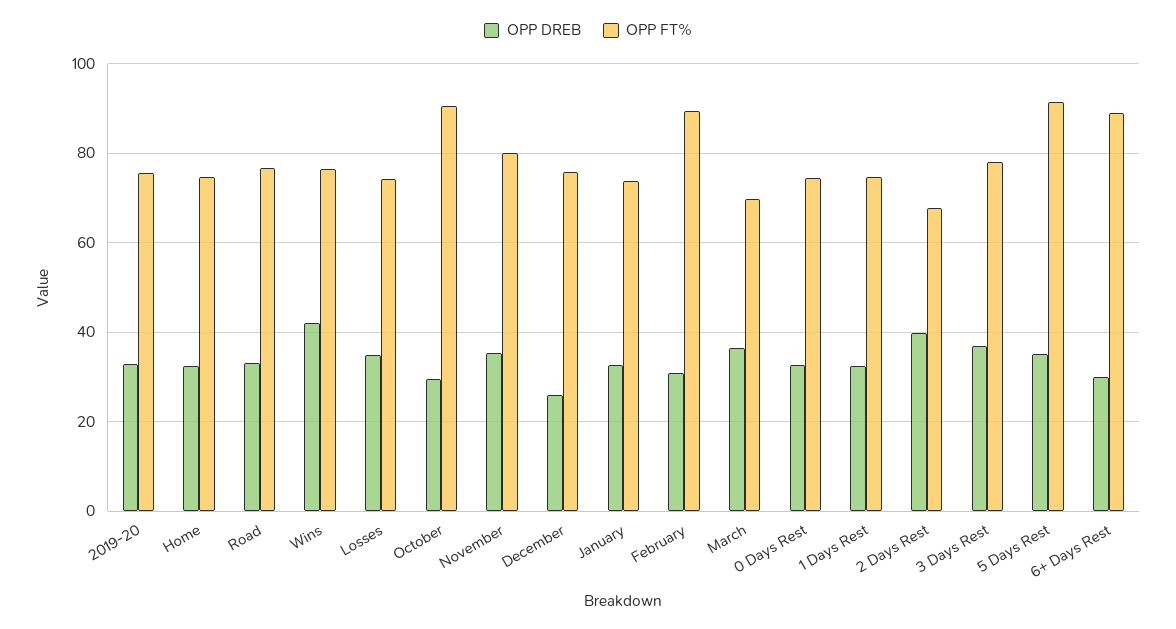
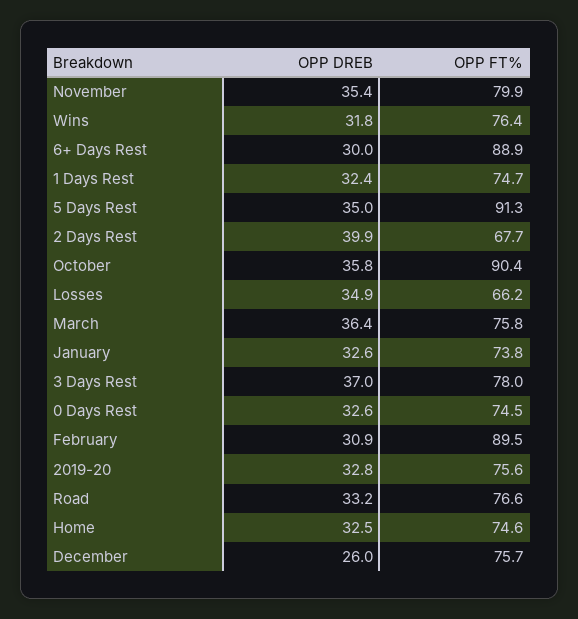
OPP DREB, Wins: 42 -> 31.8
OPP FT%, Losses: 74 -> 66.2
OPP DREB, October: 30 -> 35.8
OPP FT%, March: 70 -> 75.8

